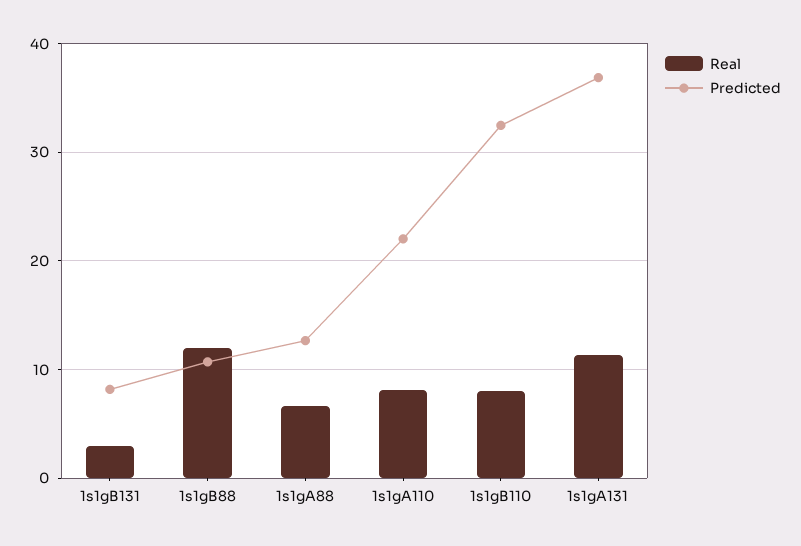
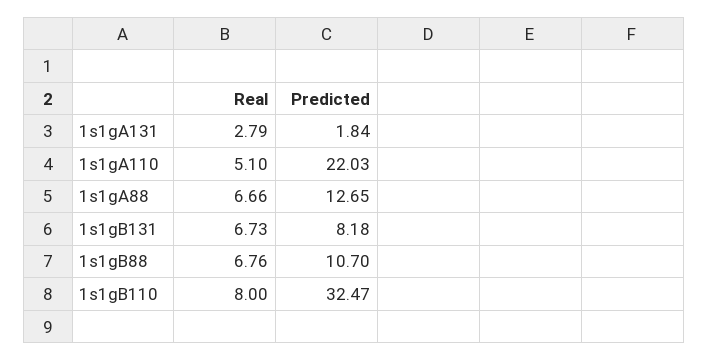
Real, 1s1gB131: 3 -> 6.73
Real, 1s1gB88: 12 -> 6.76
Real, 1s1gA110: 8 -> 5.1
Real, 1s1gA131: 11 -> 2.79
Predicted, 1s1gA131: 37 -> 1.84

